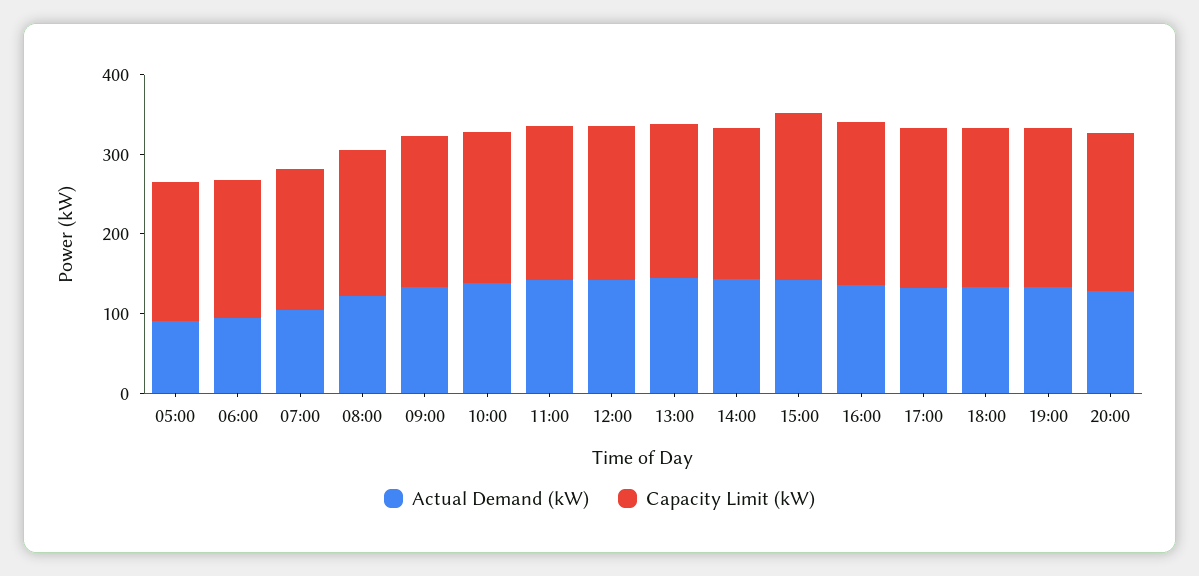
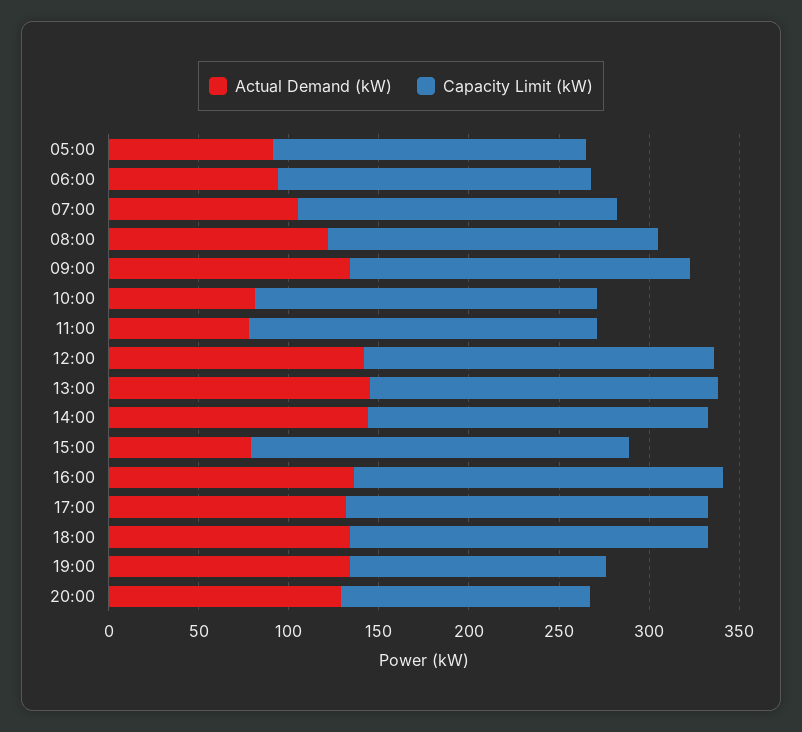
Actual Demand (kW), 10:00: 140 -> 80
Actual Demand (kW), 11:00: 140 -> 80
Actual Demand (kW), 15:00: 140 -> 80
Capacity Limit (kW), 19:00: 200 -> 140
Capacity Limit (kW), 20:00: 200 -> 140

